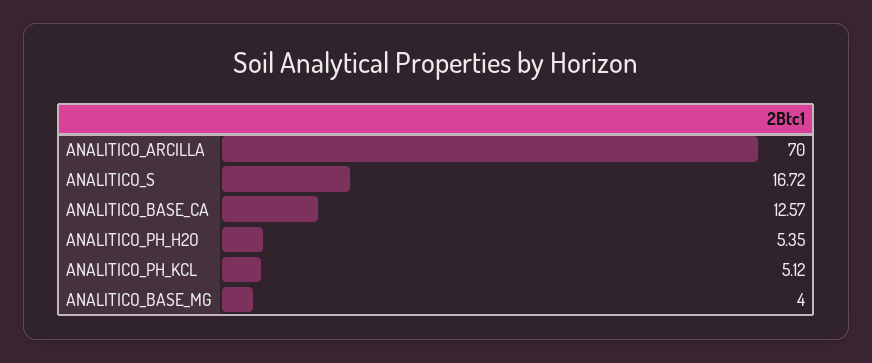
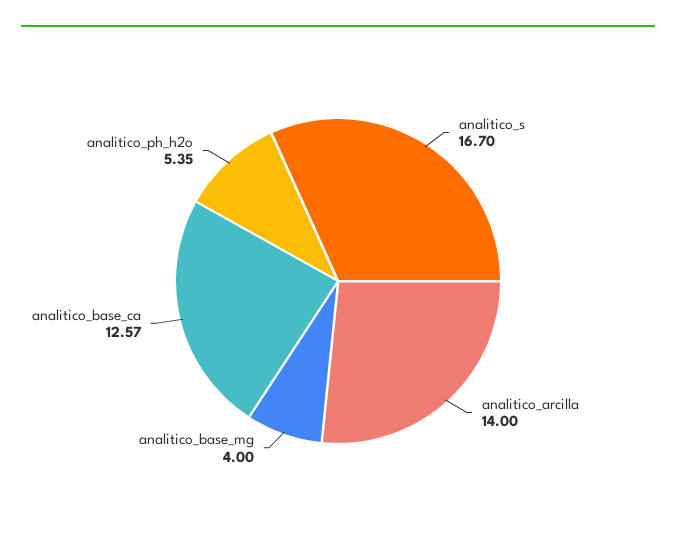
ANALITICO_ARCILLA: 70 -> 14
ANALITICO_S: 16.72 -> 16.7
ANALITICO_PH_KCL: 5.12 -> none

